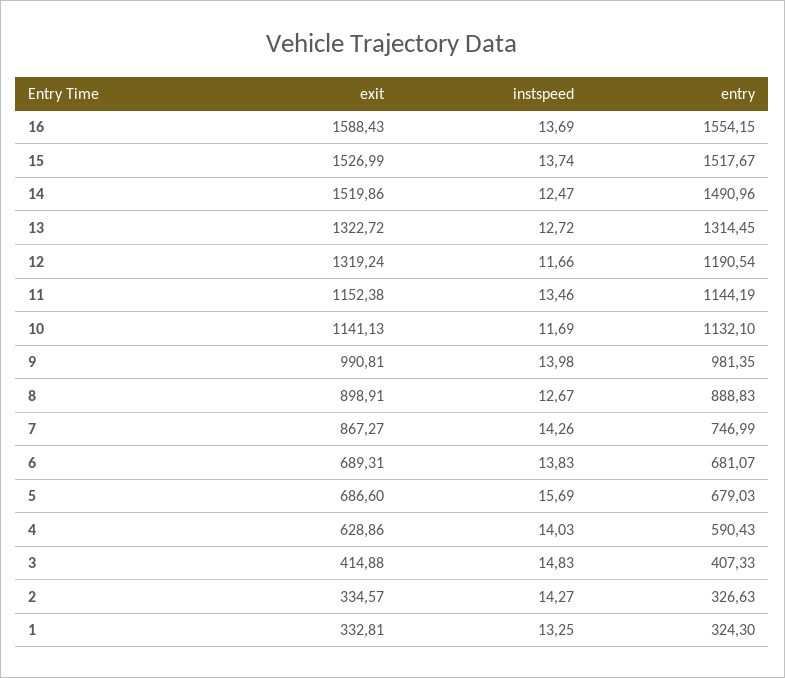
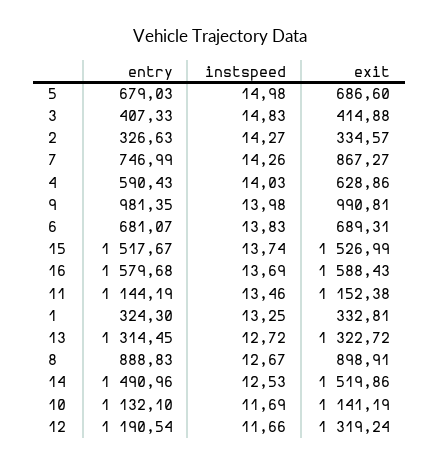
entry, 16: 1554.15 -> 1579.68
instspeed, 14: 12.47 -> 12.53
exit, 10: 1141.13 -> 1141.19
instspeed, 5: 15.69 -> 14.98

